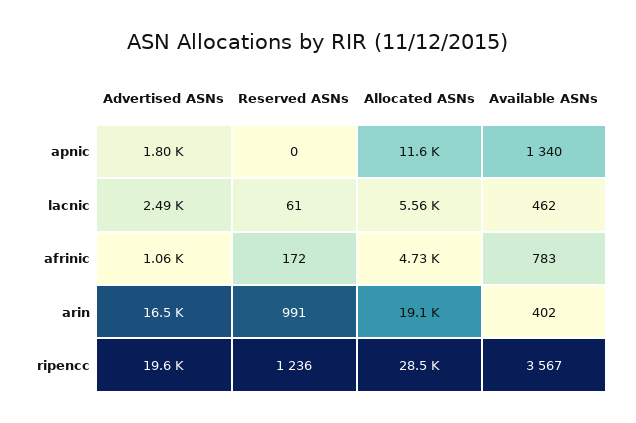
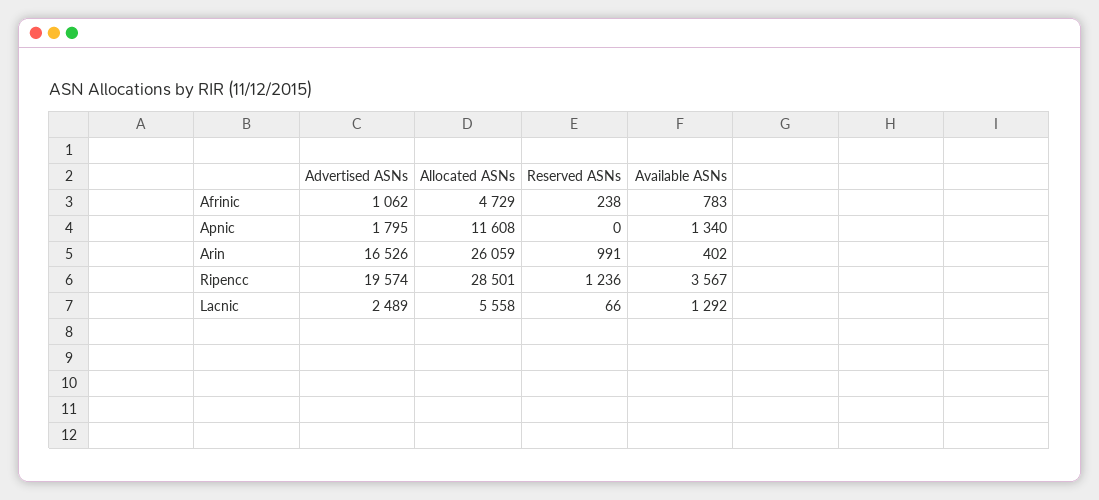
Reserved ASNs, lacnic: 61 -> 66
Available ASNs, lacnic: 462 -> 1292
Reserved ASNs, afrinic: 172 -> 238
Allocated ASNs, arin: 19100 -> 26059

